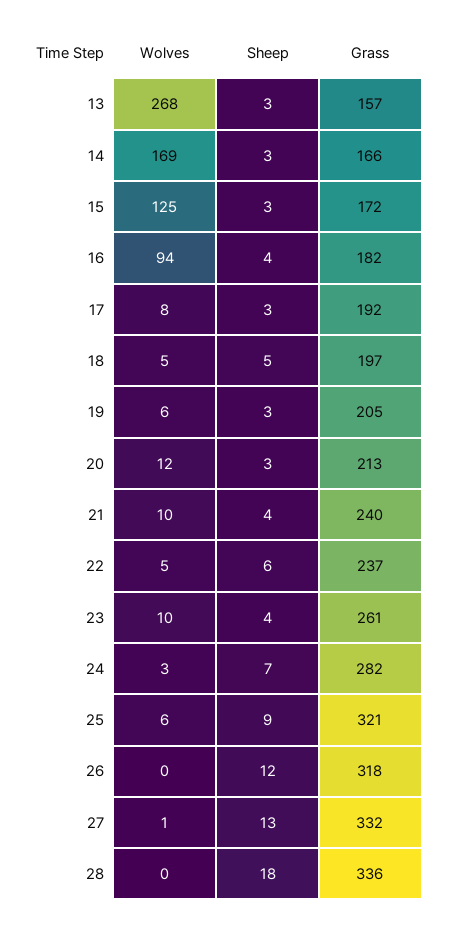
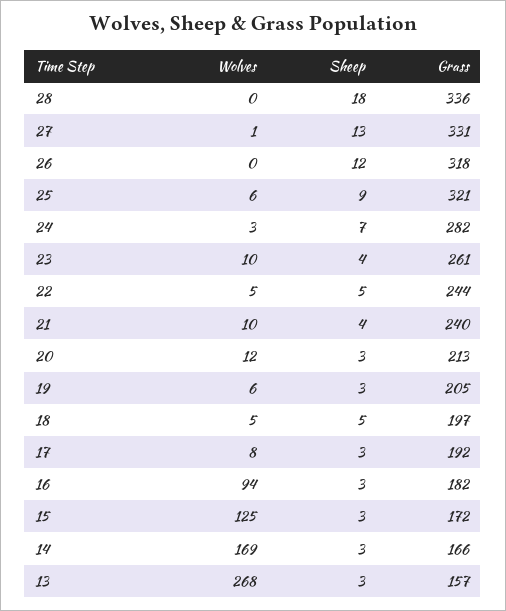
Sheep, 16: 4 -> 3
Sheep, 22: 6 -> 5
Grass, 22: 237 -> 244
Grass, 27: 332 -> 331

